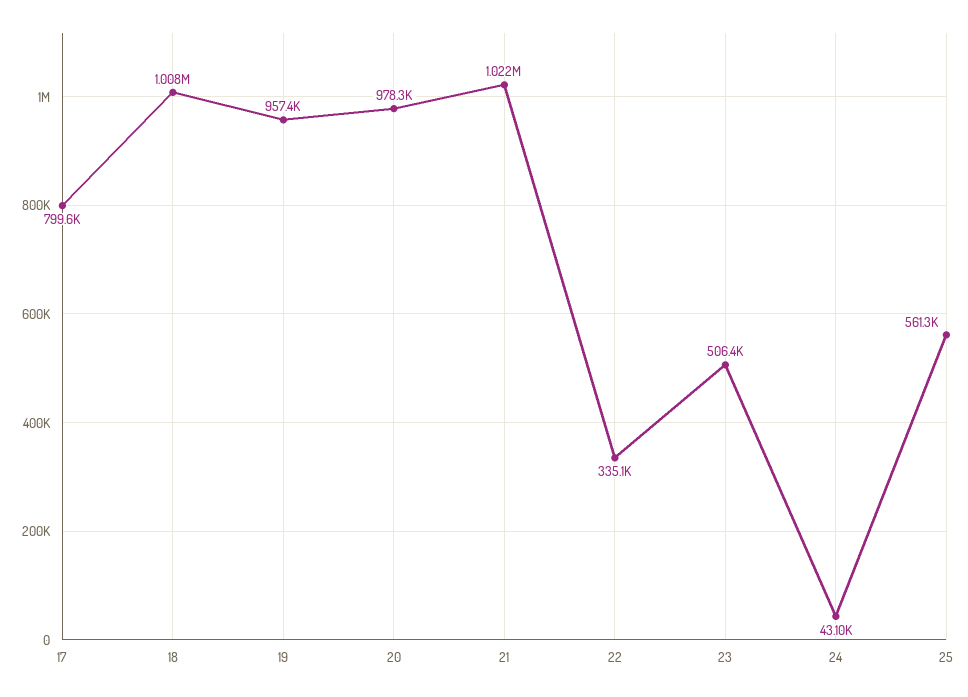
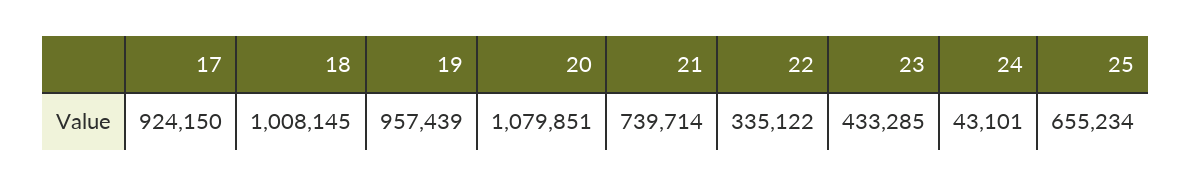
17: 799600 -> 924150
20: 978300 -> 1079851
21: 1022000 -> 739714
23: 506400 -> 433285
25: 561300 -> 655234

